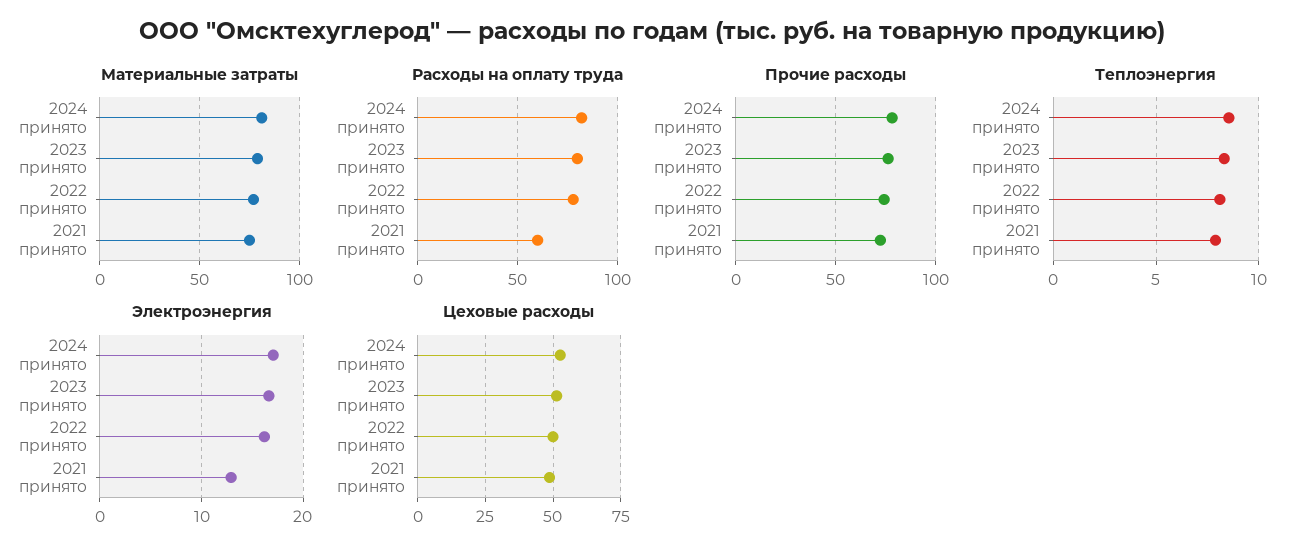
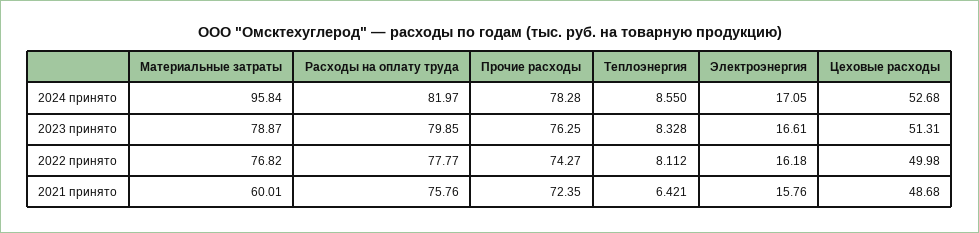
Материальные затраты, 2024 принято: 80 -> 95.84
Материальные затраты, 2021 принято: 75 -> 60.01
Расходы на оплату труда, 2021 принято: 60 -> 75.76
Теплоэнергия, 2021 принято: 8 -> 6.421
Электроэнергия, 2021 принято: 13 -> 15.76

